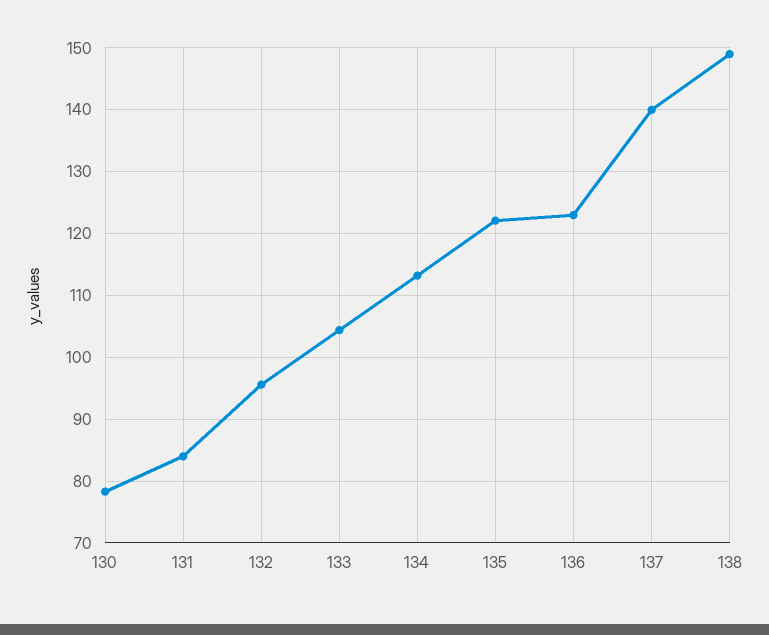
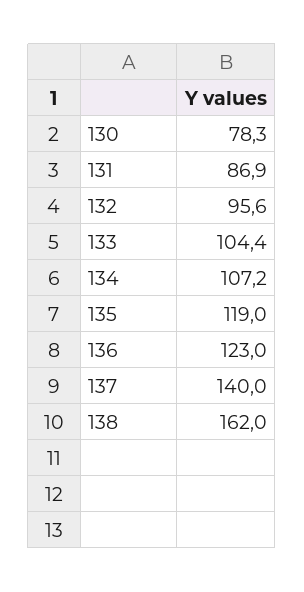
131: 84 -> 86.9
134: 113 -> 107.2
135: 122 -> 119
138: 149 -> 162

